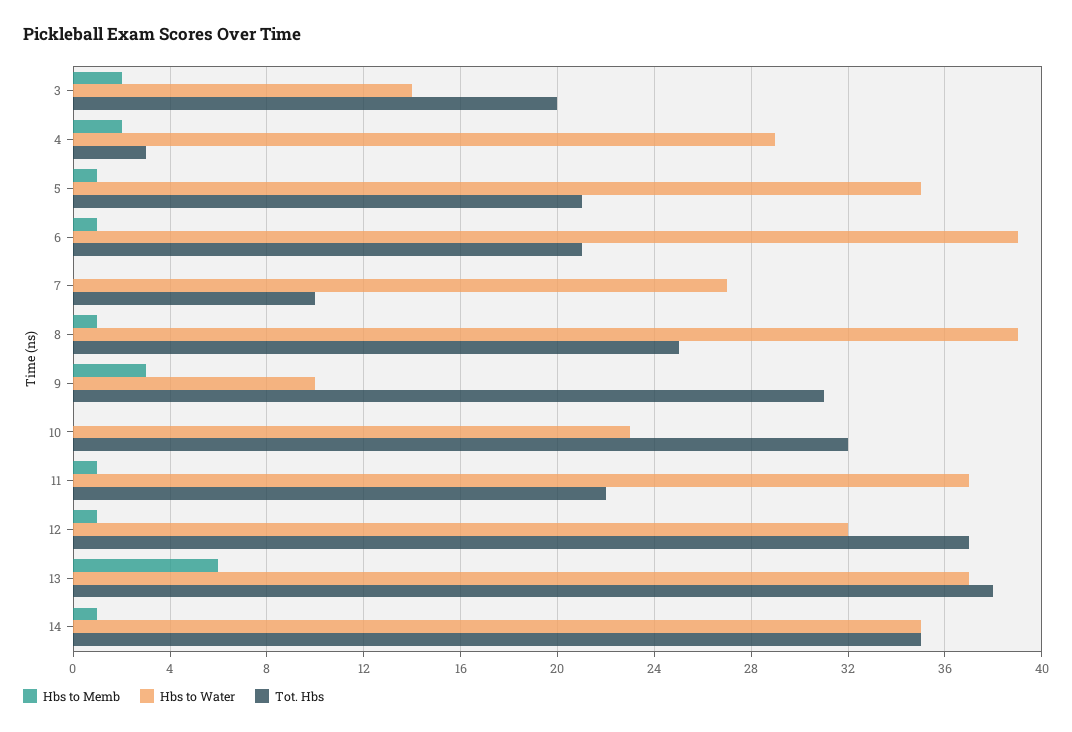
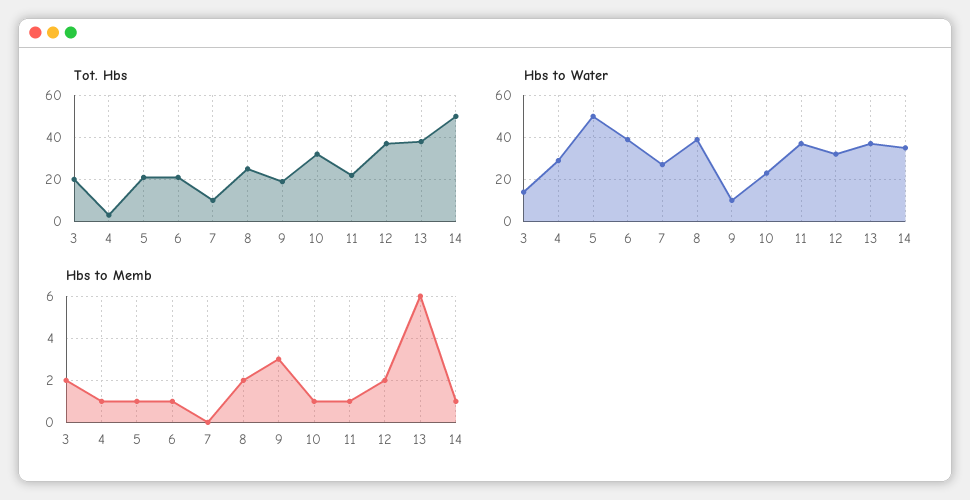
Hbs to Memb, 4: 2 -> 1
Hbs to Water, 5: 35 -> 50
Hbs to Memb, 8: 1 -> 2
Tot. Hbs, 9: 31 -> 20
Hbs to Memb, 10: 0 -> 1
Hbs to Memb, 12: 1 -> 2
Tot. Hbs, 14: 35 -> 50

